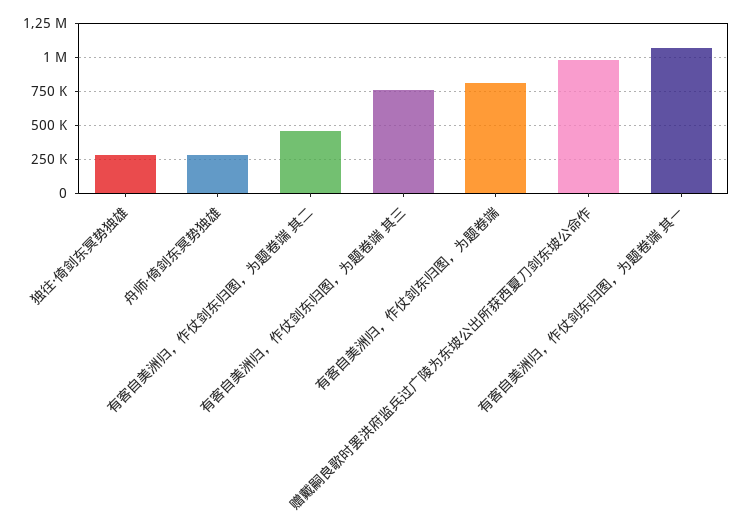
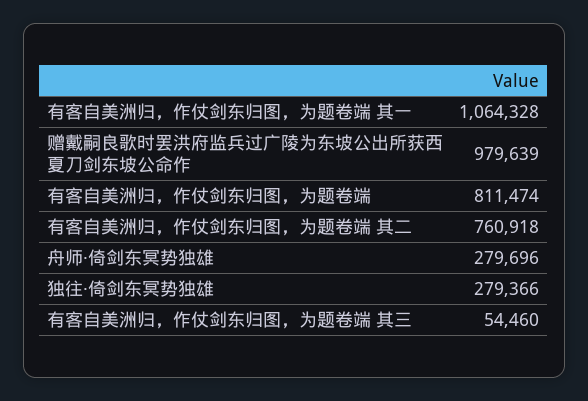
有客自美洲归，作仗剑东归图，为题卷端 其二: 450000 -> 760918
有客自美洲归，作仗剑东归图，为题卷端 其三: 750000 -> 54460

